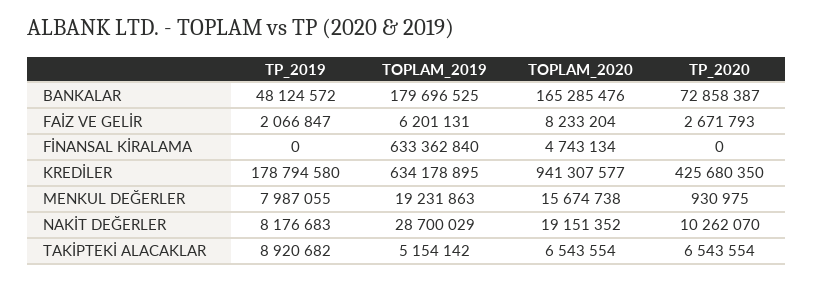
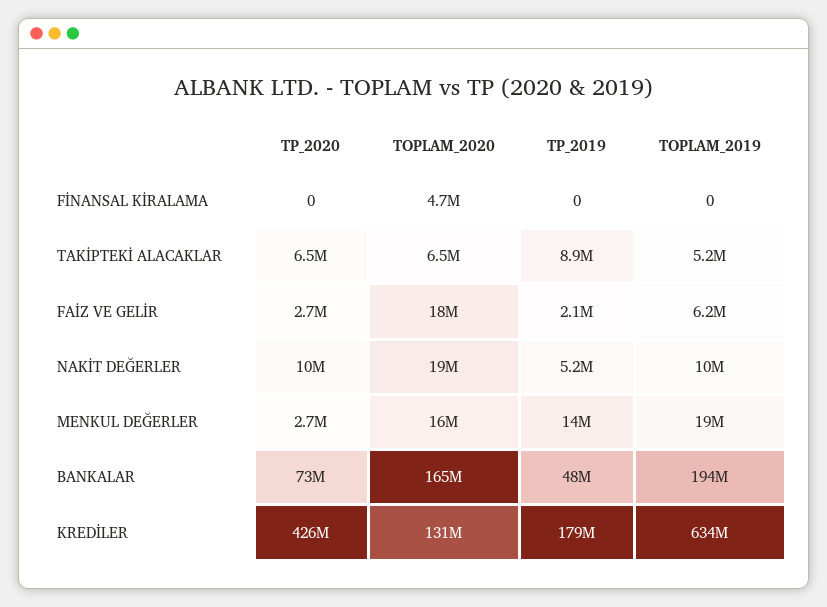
TOPLAM_2019, BANKALAR: 179696525 -> 194000000
TOPLAM_2020, FAİZ VE GELİR: 8233204 -> 18000000
TOPLAM_2019, FİNANSAL KİRALAMA: 633362840 -> 0
TOPLAM_2020, KREDİLER: 941307577 -> 131000000
TP_2019, MENKUL DEĞERLER: 7987055 -> 14000000
TP_2020, MENKUL DEĞERLER: 930975 -> 2700000
TP_2019, NAKİT DEĞERLER: 8176683 -> 5200000
TOPLAM_2019, NAKİT DEĞERLER: 28700029 -> 10000000

